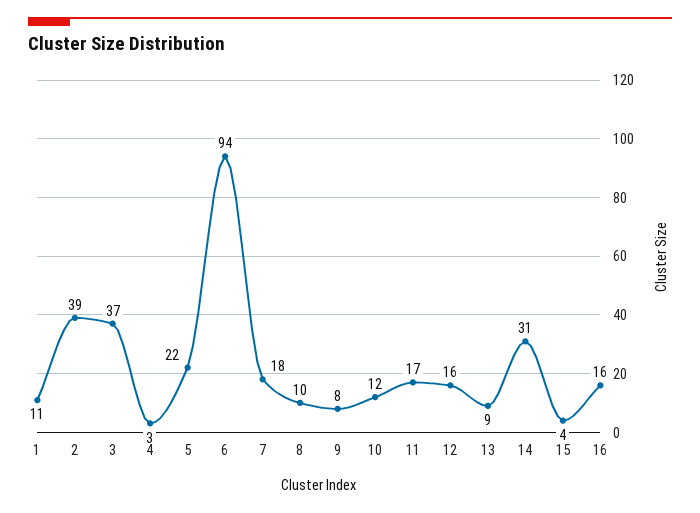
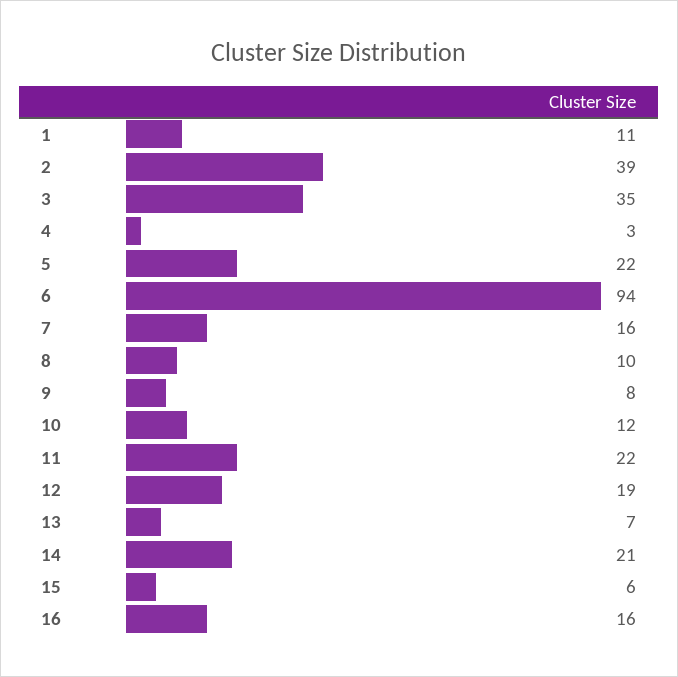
3: 37 -> 35
7: 18 -> 16
11: 17 -> 22
12: 16 -> 19
13: 9 -> 7
14: 31 -> 21
15: 4 -> 6

